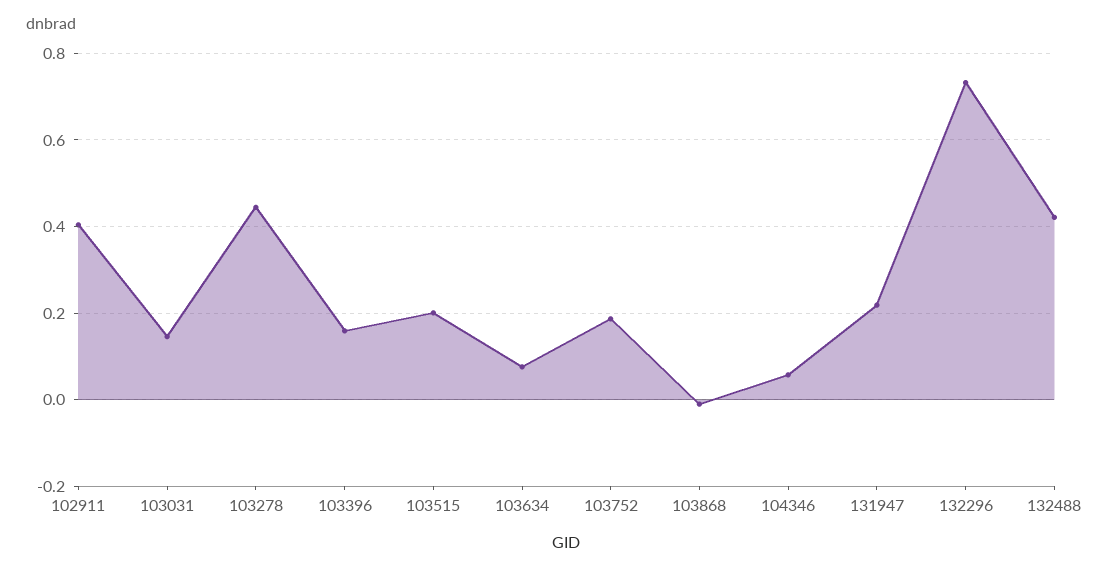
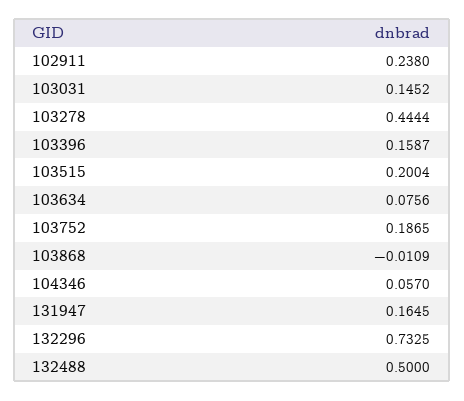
102911: 0.4 -> 0.238
131947: 0.22 -> 0.1645
132488: 0.42 -> 0.5

